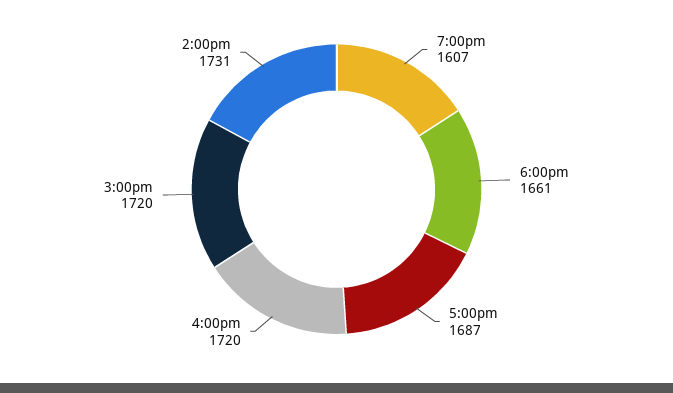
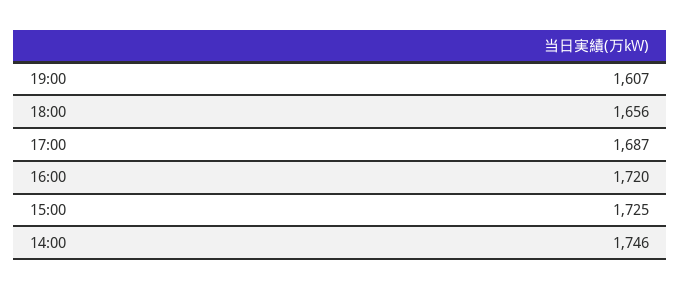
6:00pm: 1661 -> 1656
3:00pm: 1720 -> 1725
2:00pm: 1731 -> 1746

